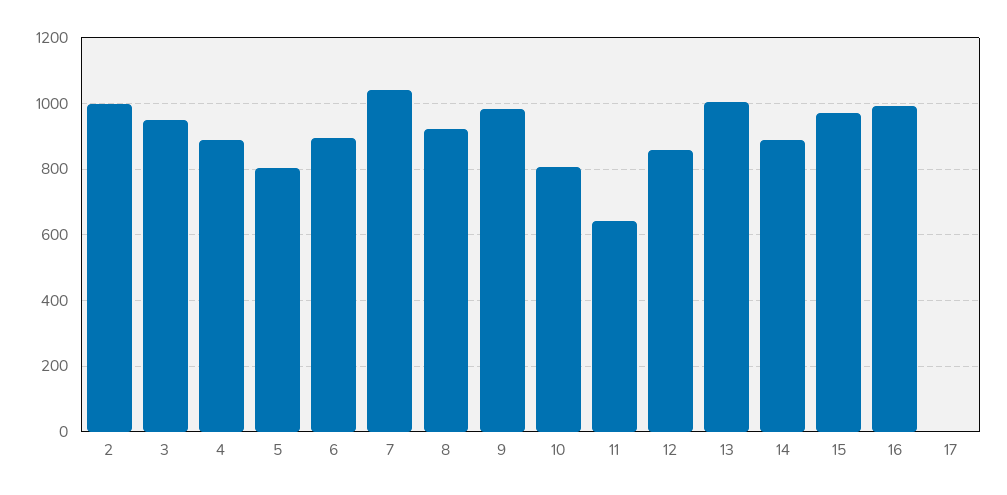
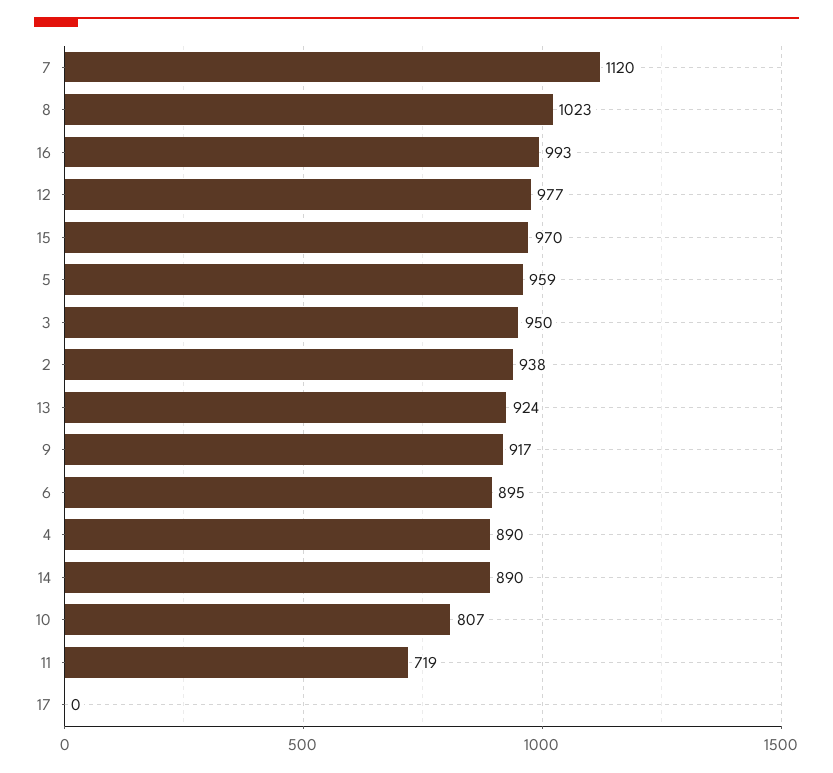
2: 1000 -> 938
5: 800 -> 959
7: 1040 -> 1120
8: 920 -> 1023
9: 980 -> 917
11: 640 -> 719
12: 860 -> 977
13: 1000 -> 924

